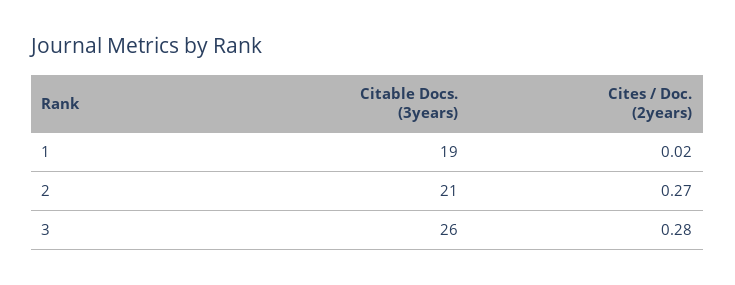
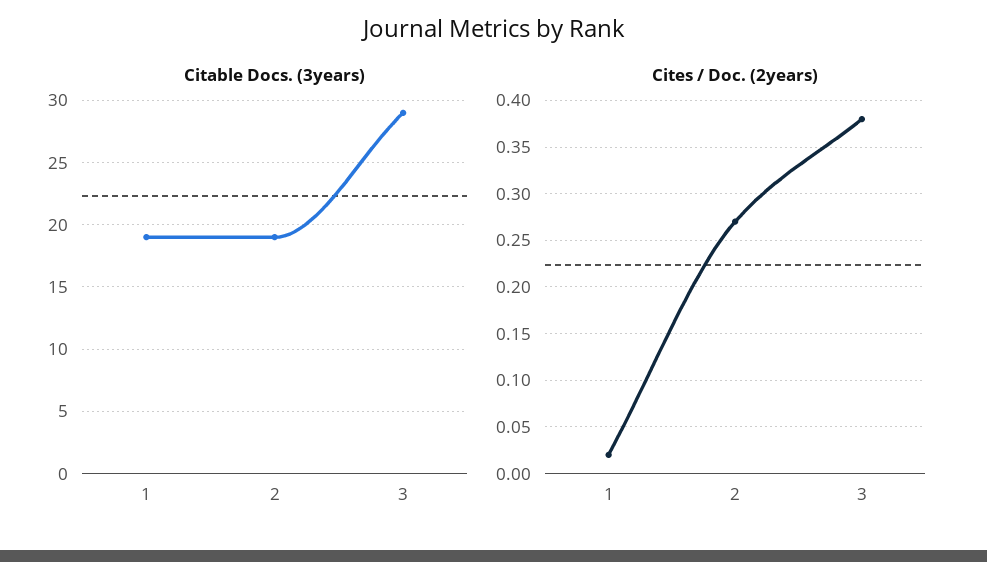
Citable Docs. (3years), 2: 21 -> 19
Citable Docs. (3years), 3: 26 -> 29
Cites / Doc. (2years), 3: 0.28 -> 0.38

